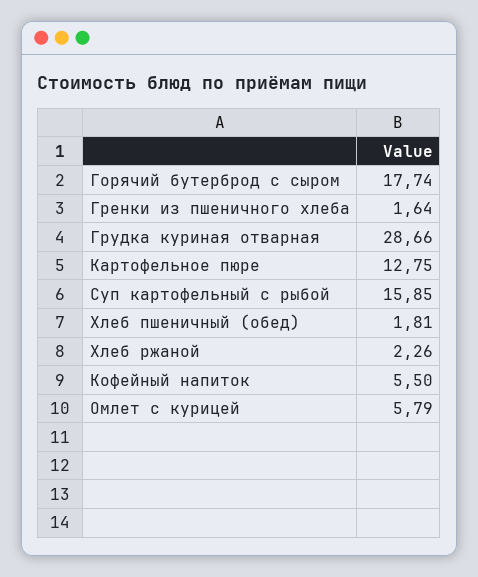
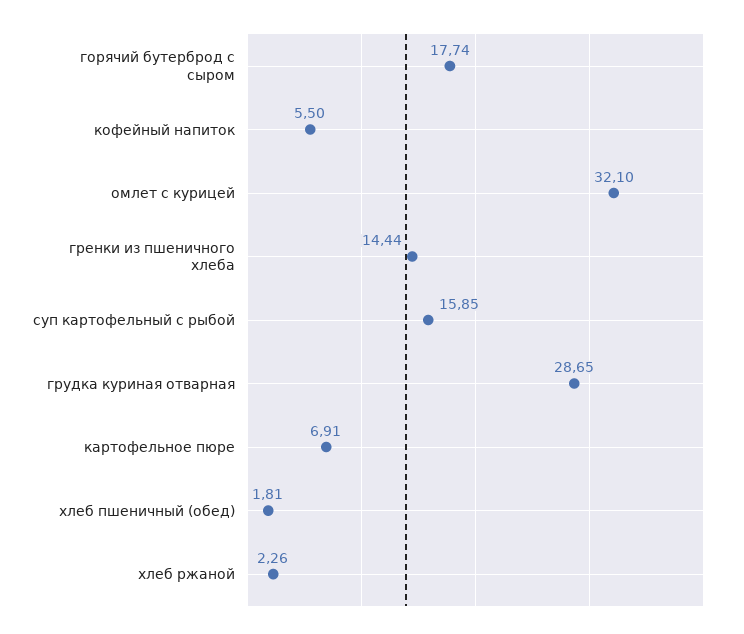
Гренки из пшеничного хлеба: 1.64 -> 14.44
Грудка куриная отварная: 28.66 -> 28.65
Картофельное пюре: 12.75 -> 6.91
Омлет с курицей: 5.79 -> 32.1

